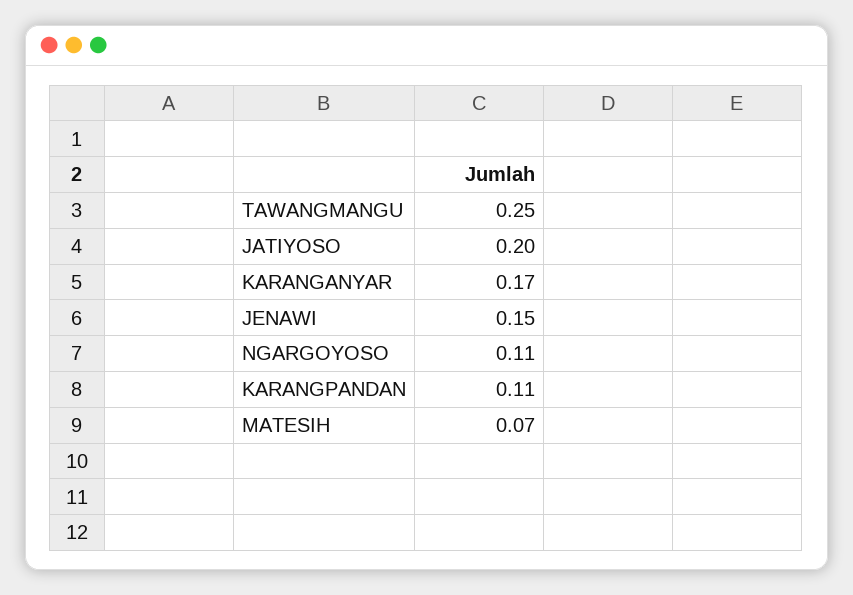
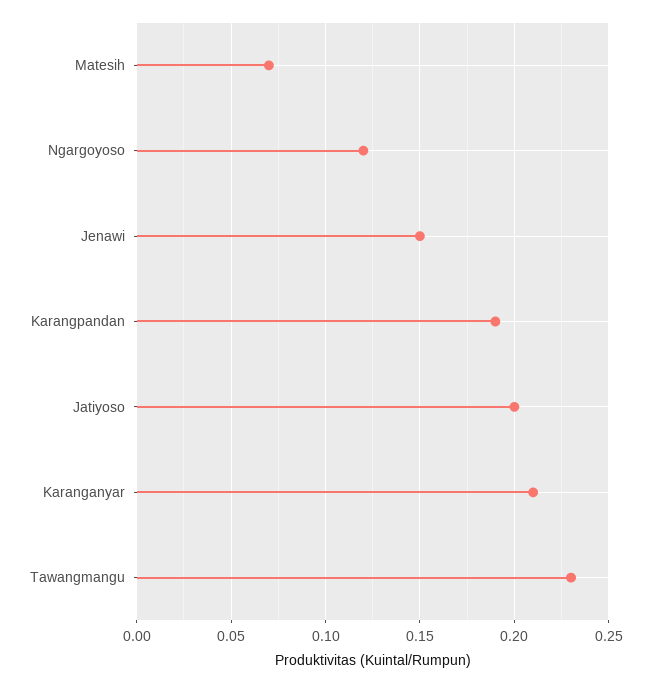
TAWANGMANGU: 0.25 -> 0.23
KARANGANYAR: 0.17 -> 0.21
NGARGOYOSO: 0.11 -> 0.12
KARANGPANDAN: 0.11 -> 0.19

